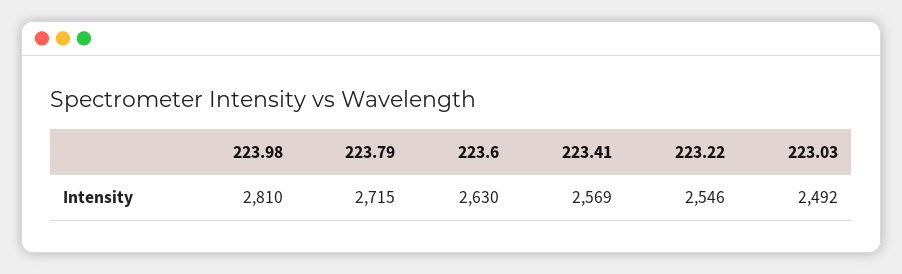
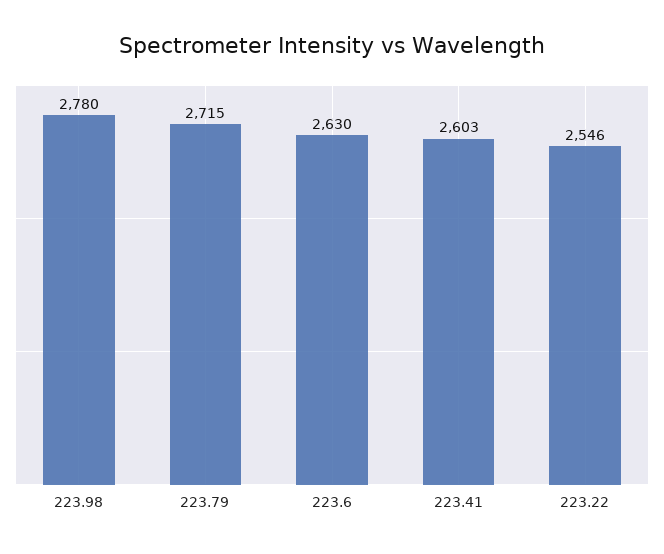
223.98: 2810 -> 2780
223.41: 2569 -> 2603
223.03: 2492 -> none

